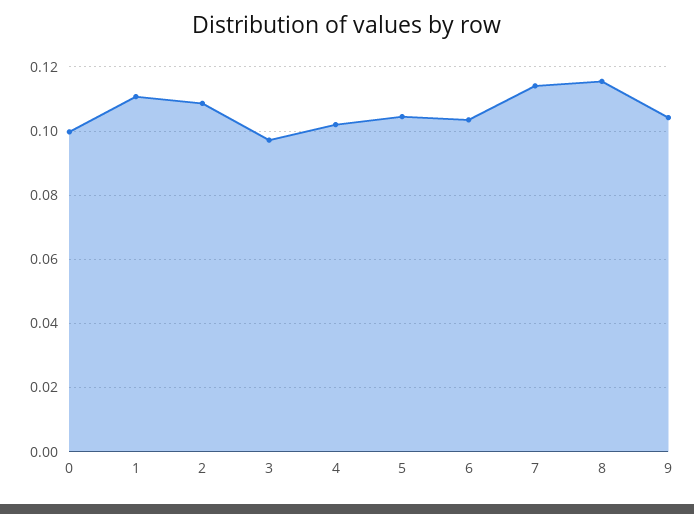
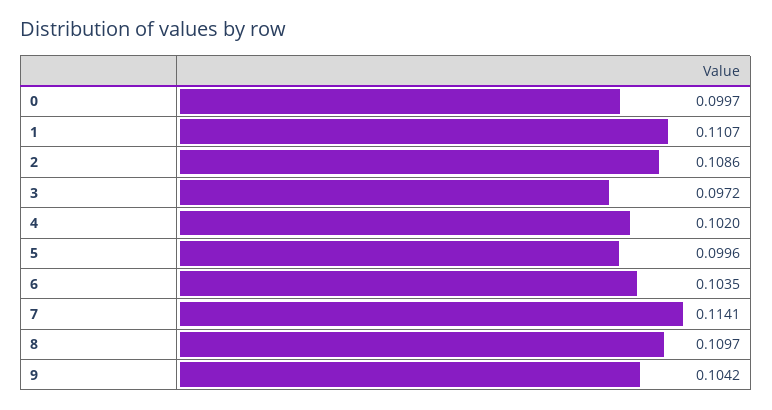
5: 0.104 -> 0.0996
8: 0.116 -> 0.1097

